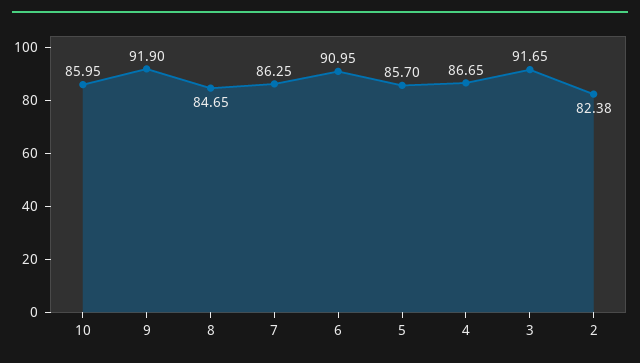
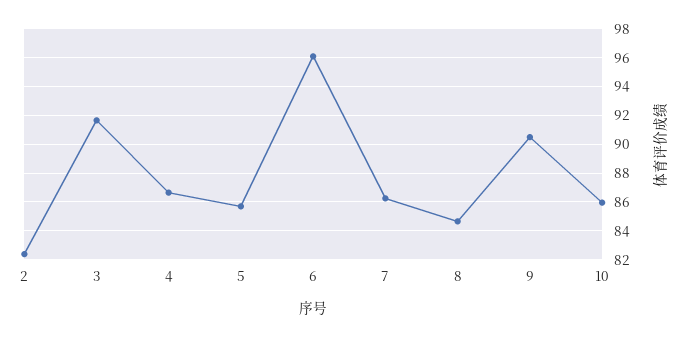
9: 91.9 -> 90.5
6: 90.95 -> 96

